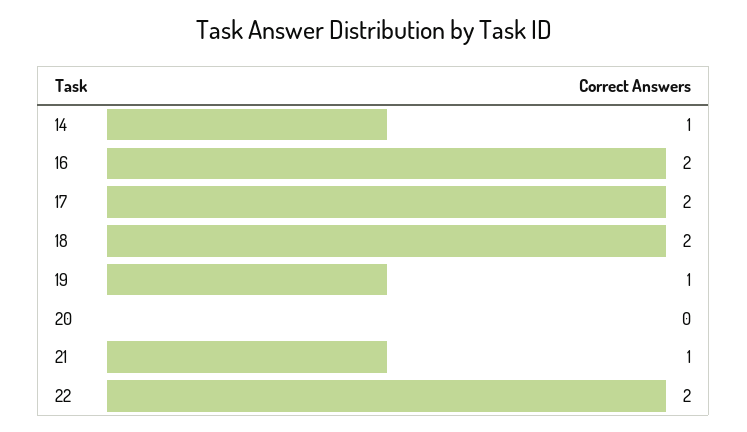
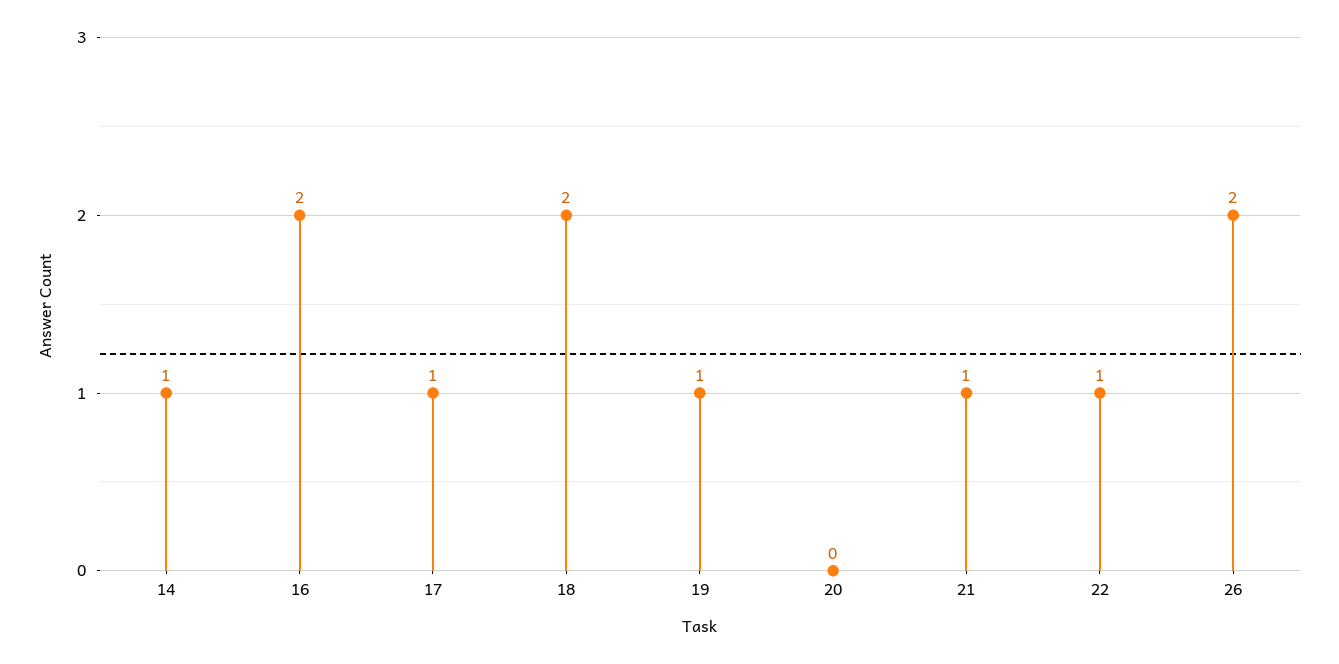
17: 2 -> 1
22: 2 -> 1
26: none -> 2

